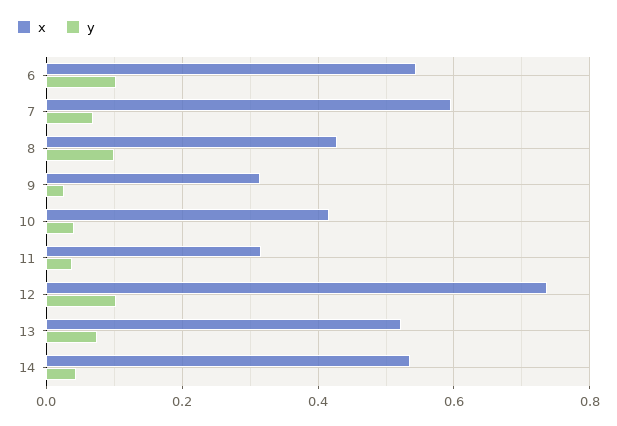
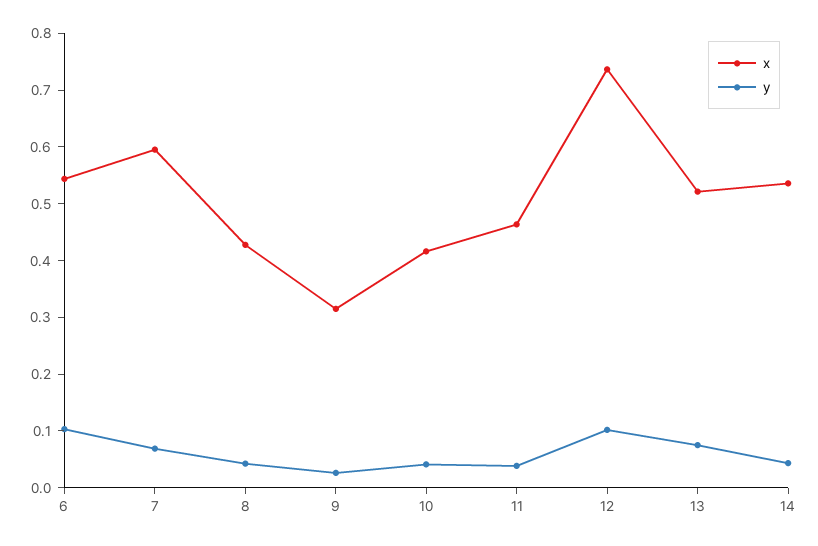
y, 8: 0.1 -> 0.04
x, 11: 0.32 -> 0.46

